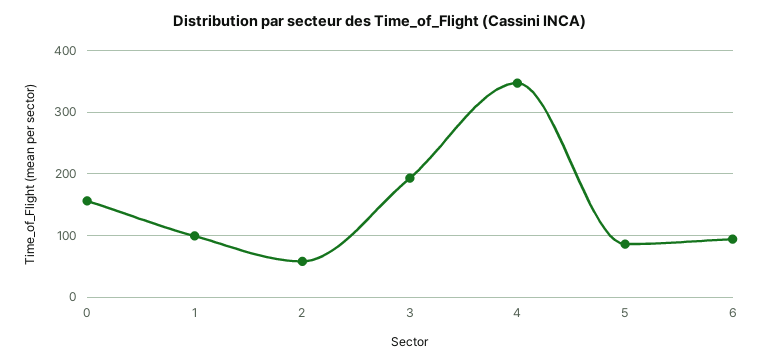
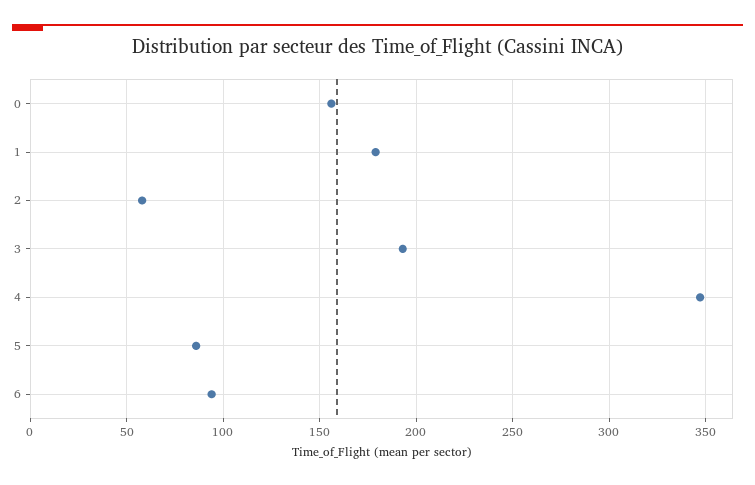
1: 100 -> 180

